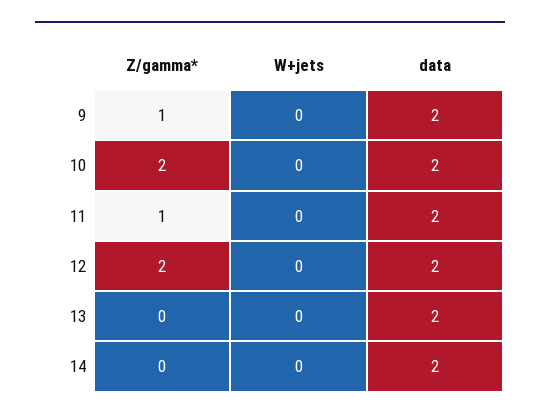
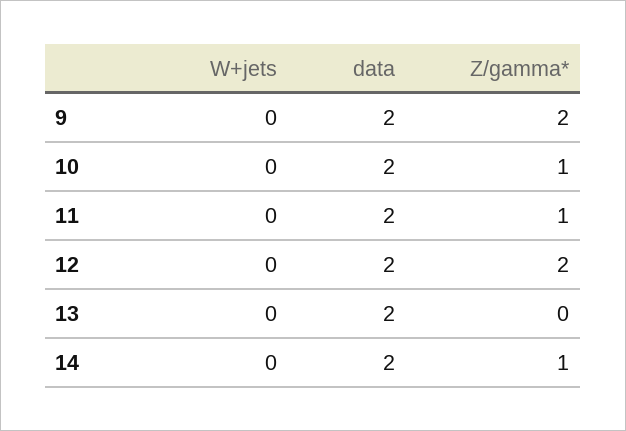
Z/gamma*, 9: 1 -> 2
Z/gamma*, 10: 2 -> 1
Z/gamma*, 14: 0 -> 1

